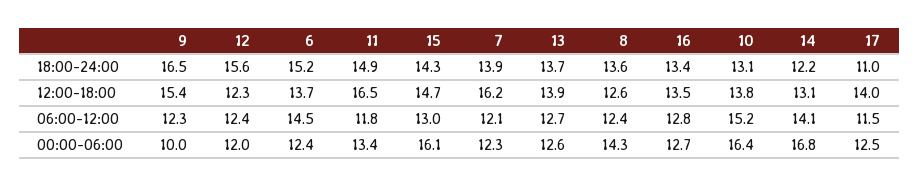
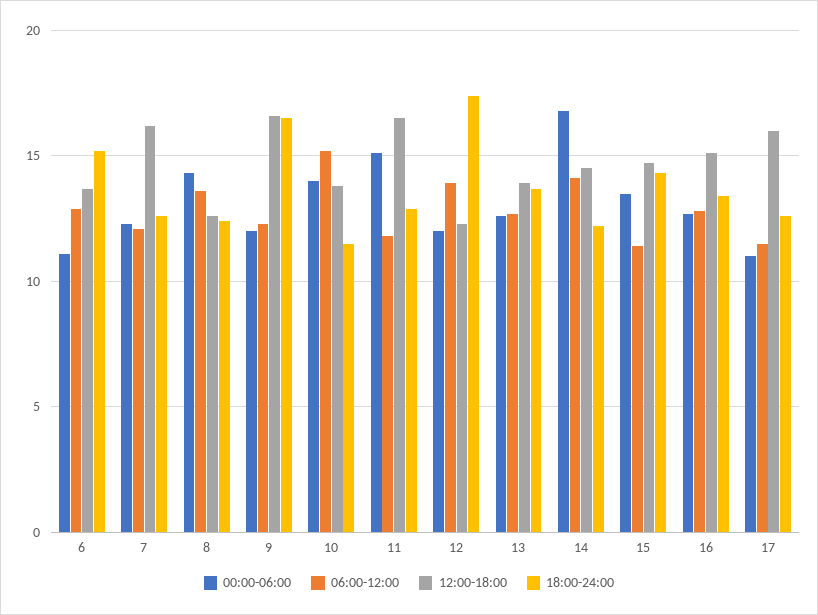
18:00-24:00, 12: 15.6 -> 17.5
18:00-24:00, 11: 14.9 -> 13
18:00-24:00, 7: 13.9 -> 12.5
18:00-24:00, 8: 13.6 -> 12.5
18:00-24:00, 10: 13.1 -> 11.5
18:00-24:00, 17: 11 -> 12.5
12:00-18:00, 9: 15.4 -> 16.5
12:00-18:00, 16: 13.5 -> 15
12:00-18:00, 14: 13.1 -> 14.5
12:00-18:00, 17: 14 -> 16
06:00-12:00, 12: 12.4 -> 14
06:00-12:00, 6: 14.5 -> 13
06:00-12:00, 15: 13 -> 11.5
06:00-12:00, 8: 12.4 -> 13.5
00:00-06:00, 9: 10 -> 12
00:00-06:00, 6: 12.4 -> 11
00:00-06:00, 11: 13.4 -> 15
00:00-06:00, 15: 16.1 -> 13.5
00:00-06:00, 10: 16.4 -> 14
00:00-06:00, 17: 12.5 -> 11

